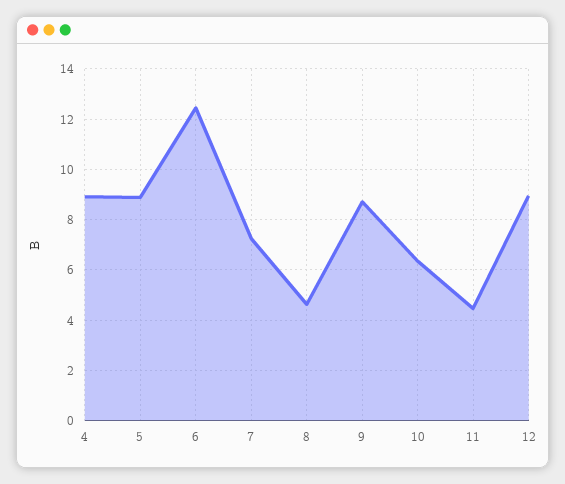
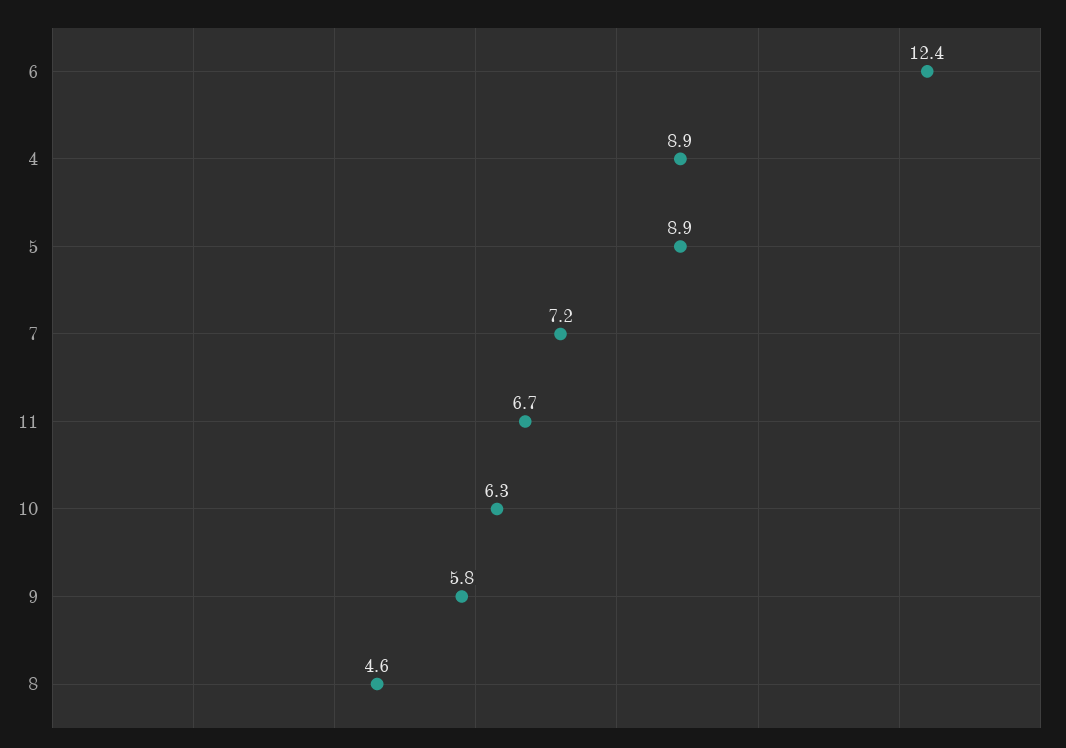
9: 8.75 -> 5.8
11: 4.5 -> 6.7
12: 9 -> none

